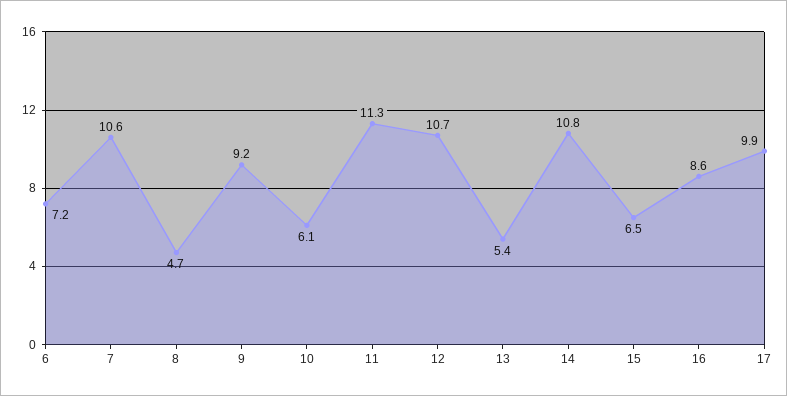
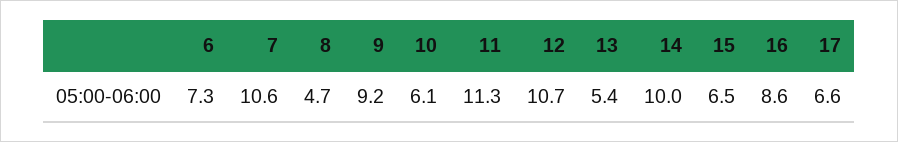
6: 7.2 -> 7.3
14: 10.8 -> 10
17: 9.9 -> 6.6

